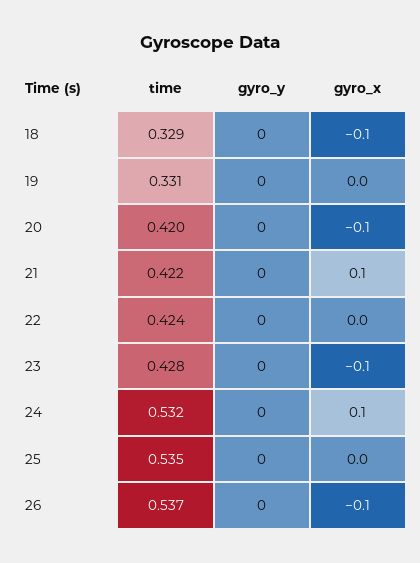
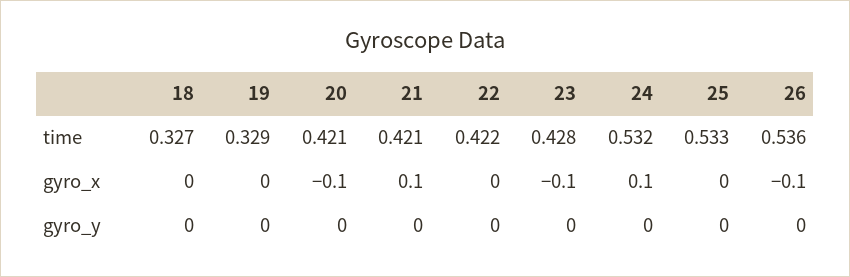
time, 18: 0.329 -> 0.327
gyro_x, 18: -0.1 -> 0
time, 19: 0.331 -> 0.329
time, 20: 0.42 -> 0.421
time, 21: 0.422 -> 0.421
time, 22: 0.424 -> 0.422
time, 25: 0.535 -> 0.533
time, 26: 0.537 -> 0.536

